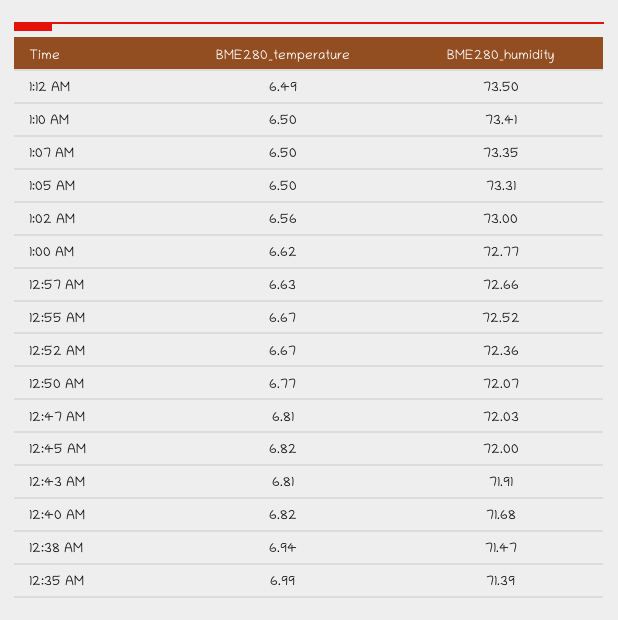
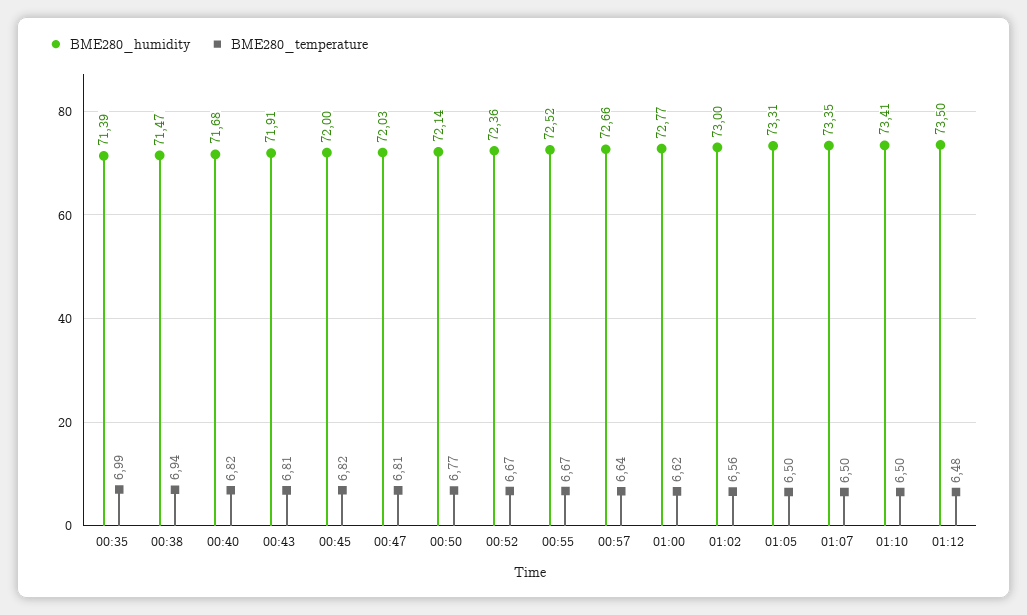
BME280_temperature, 1:12 AM: 6.49 -> 6.48
BME280_temperature, 12:57 AM: 6.63 -> 6.64
BME280_humidity, 12:50 AM: 72.07 -> 72.14

